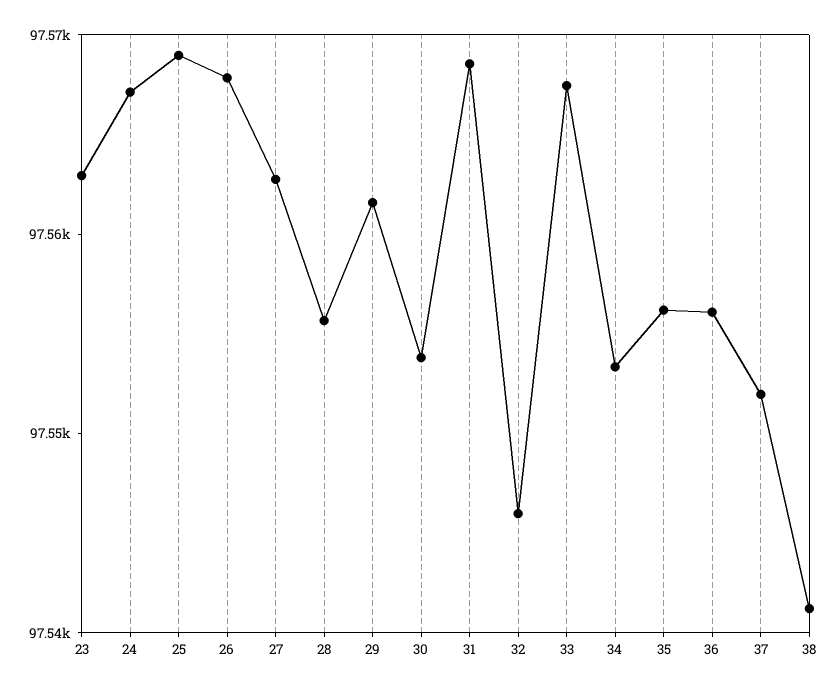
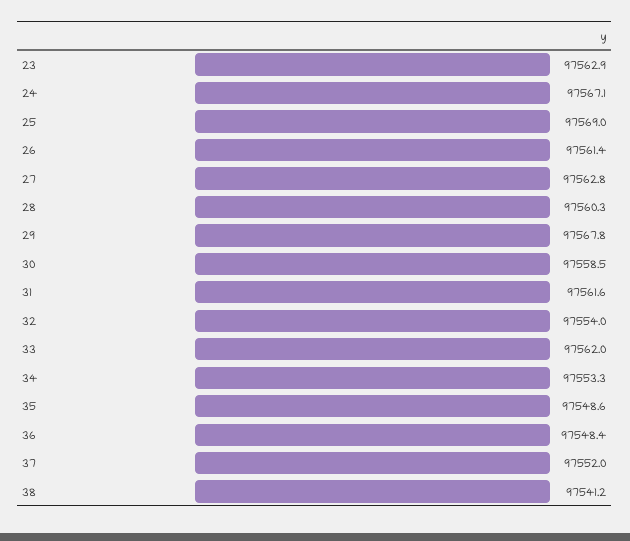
26: 97568 -> 97561.4
28: 97556 -> 97560.3
29: 97562 -> 97567.8
30: 97554 -> 97558.5
31: 97568 -> 97561.6
32: 97546 -> 97554
33: 97568 -> 97562
35: 97556 -> 97548.6
36: 97556 -> 97548.4

